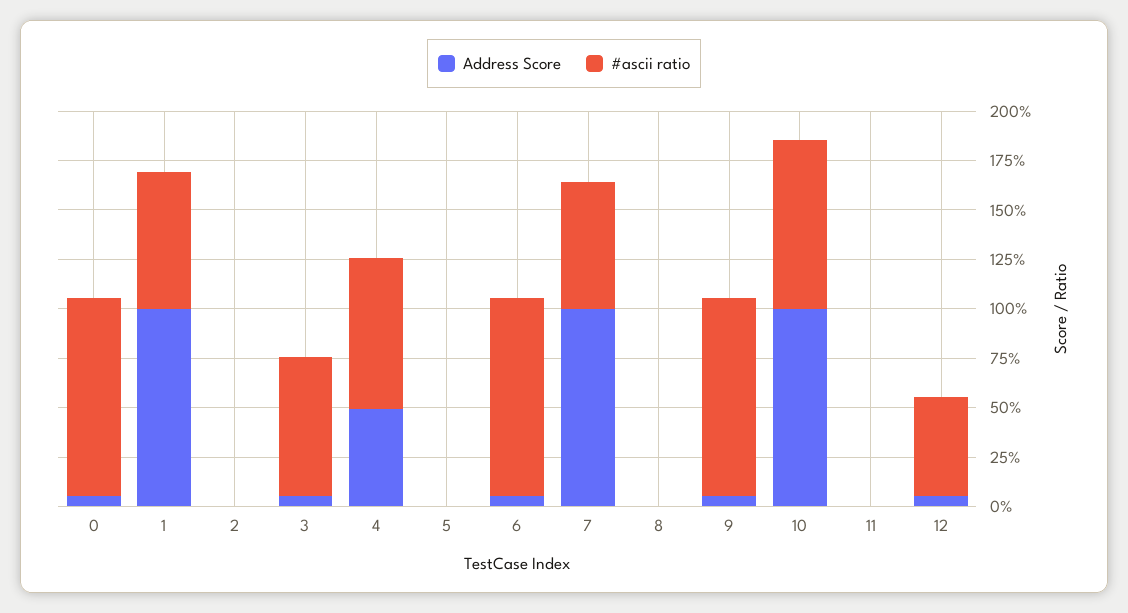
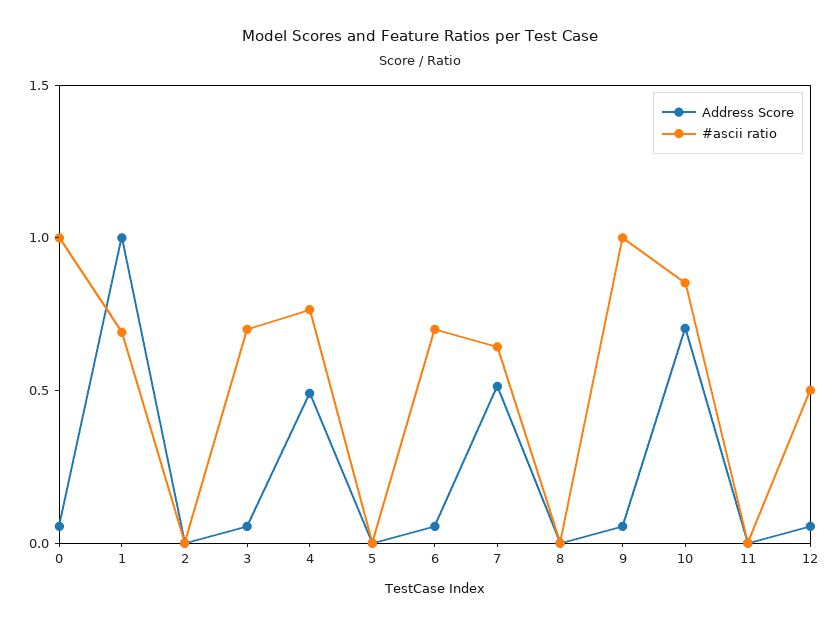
#ascii ratio, 6: 1 -> 0.7
Address Score, 7: 1 -> 0.5
Address Score, 10: 1 -> 0.7

